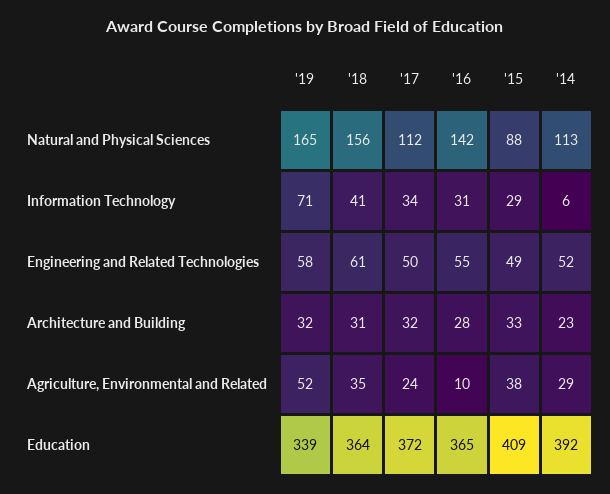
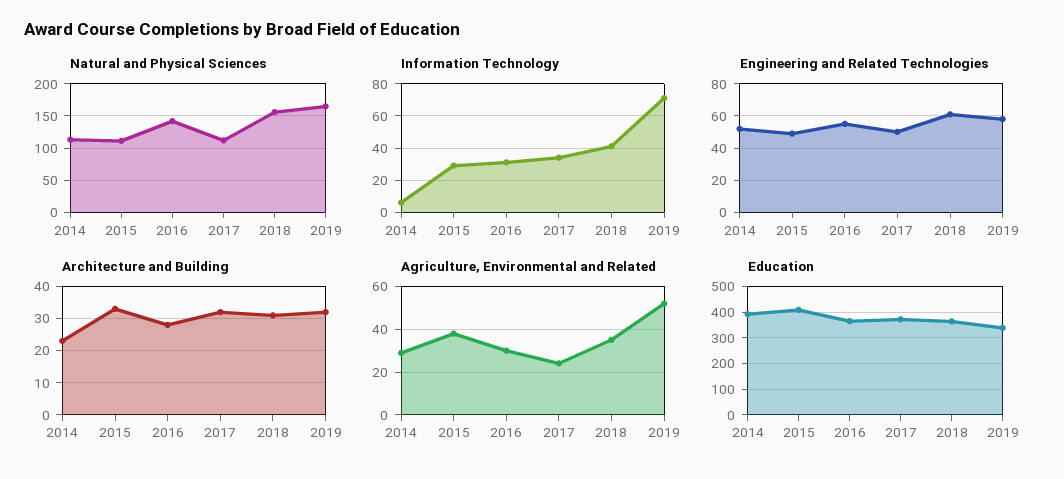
Natural and Physical Sciences, '15: 88 -> 110
Agriculture, Environmental and Related, '16: 10 -> 30

